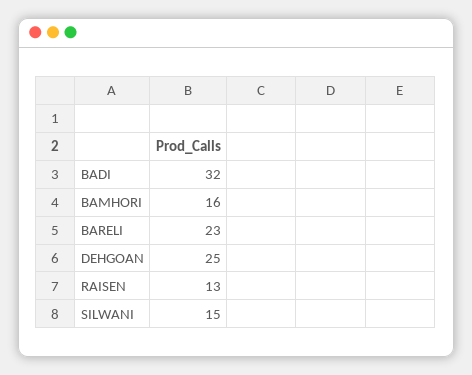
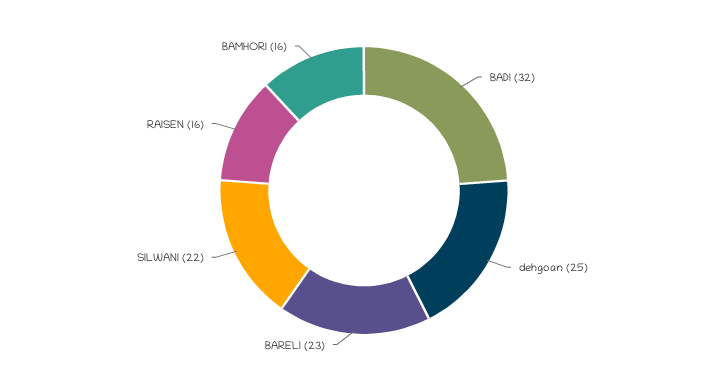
RAISEN: 13 -> 16
SILWANI: 15 -> 22

